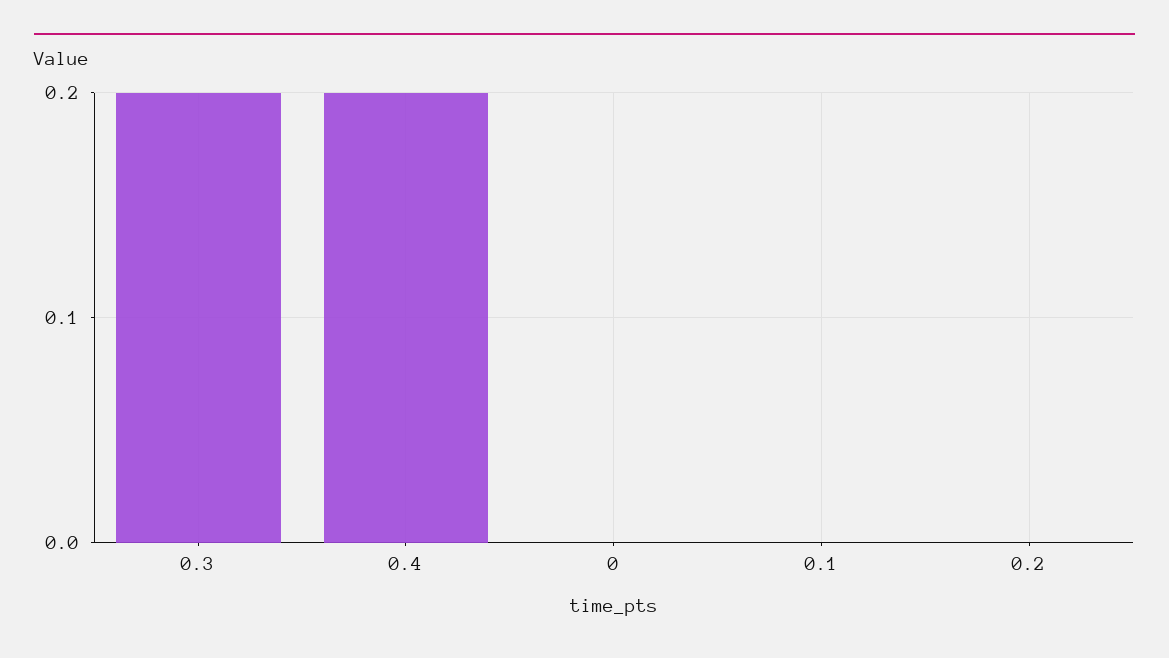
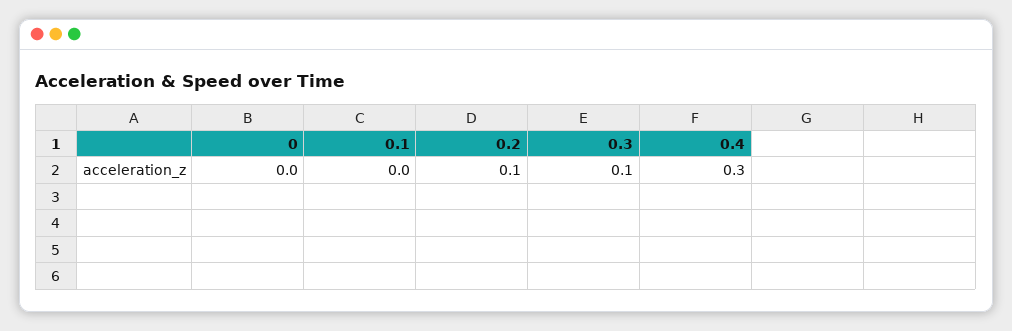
0.3: 0.2 -> 0.1
0.4: 0.2 -> 0.3
0.2: 0 -> 0.1

